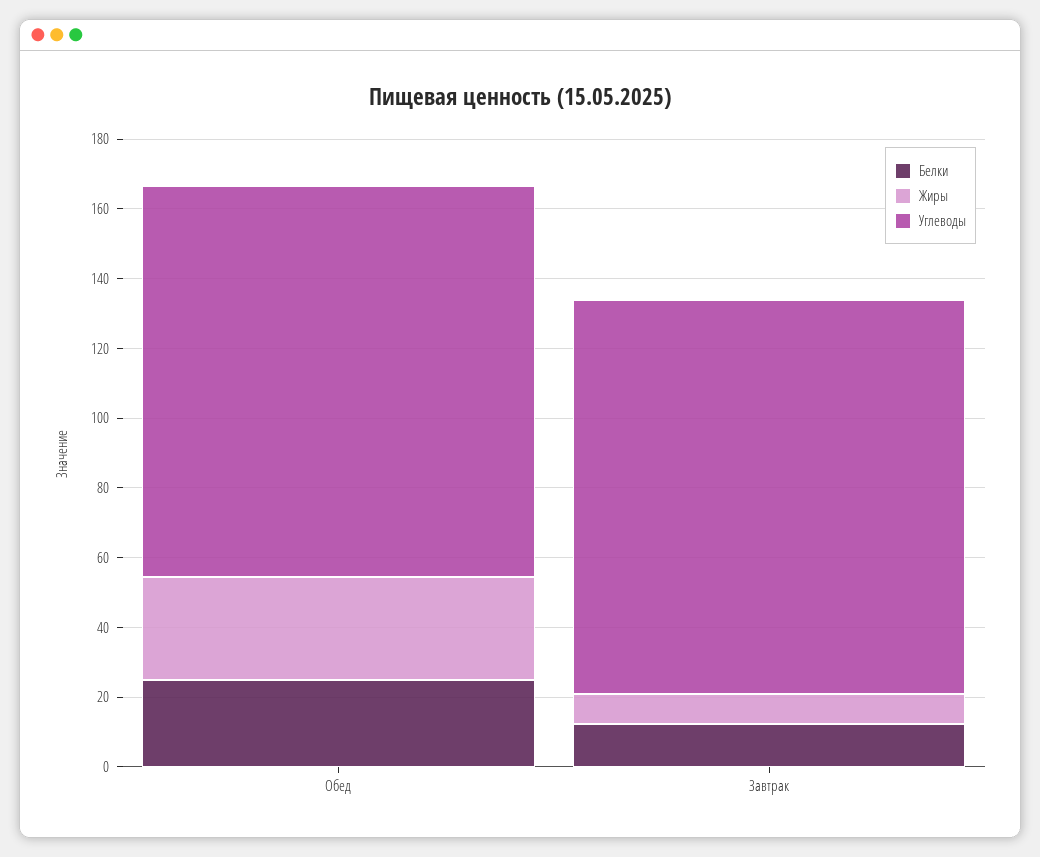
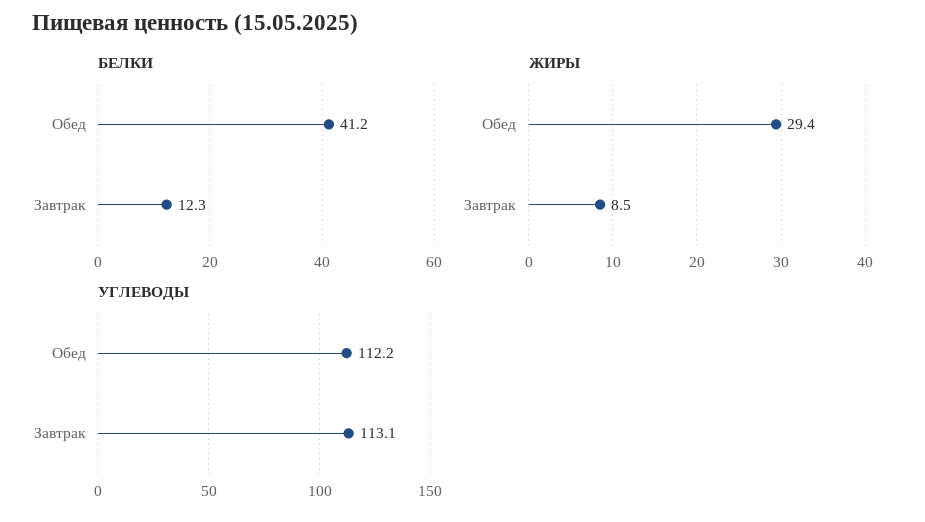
Белки, Обед: 25 -> 41.2

